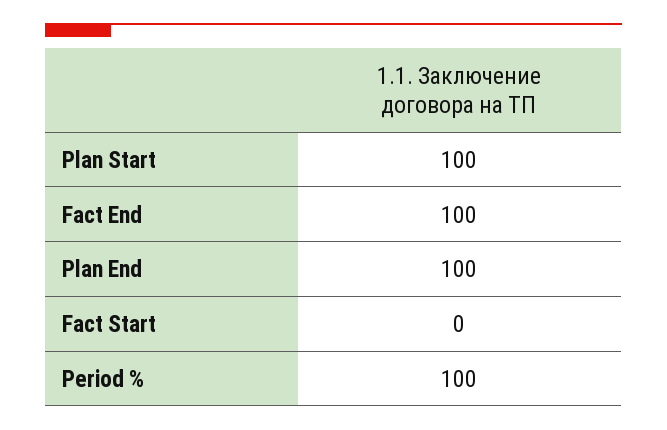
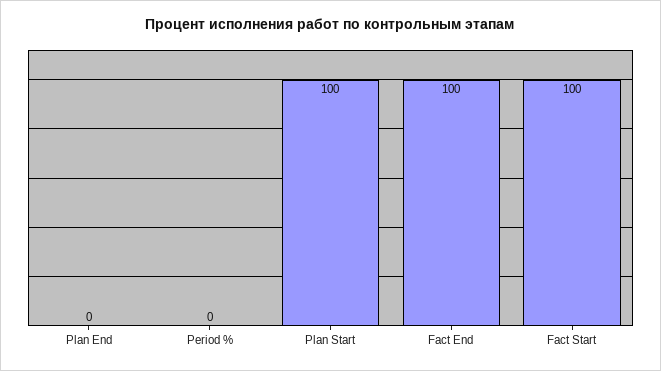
Plan End: 100 -> 0
Fact Start: 0 -> 100
Period %: 100 -> 0

